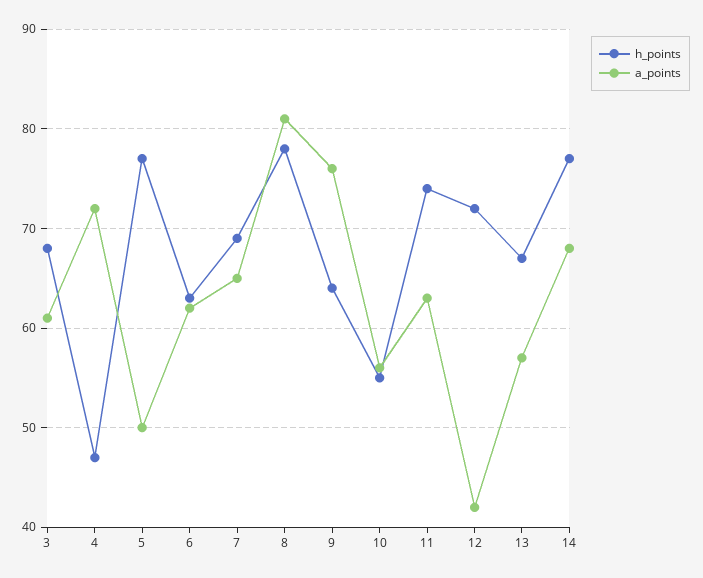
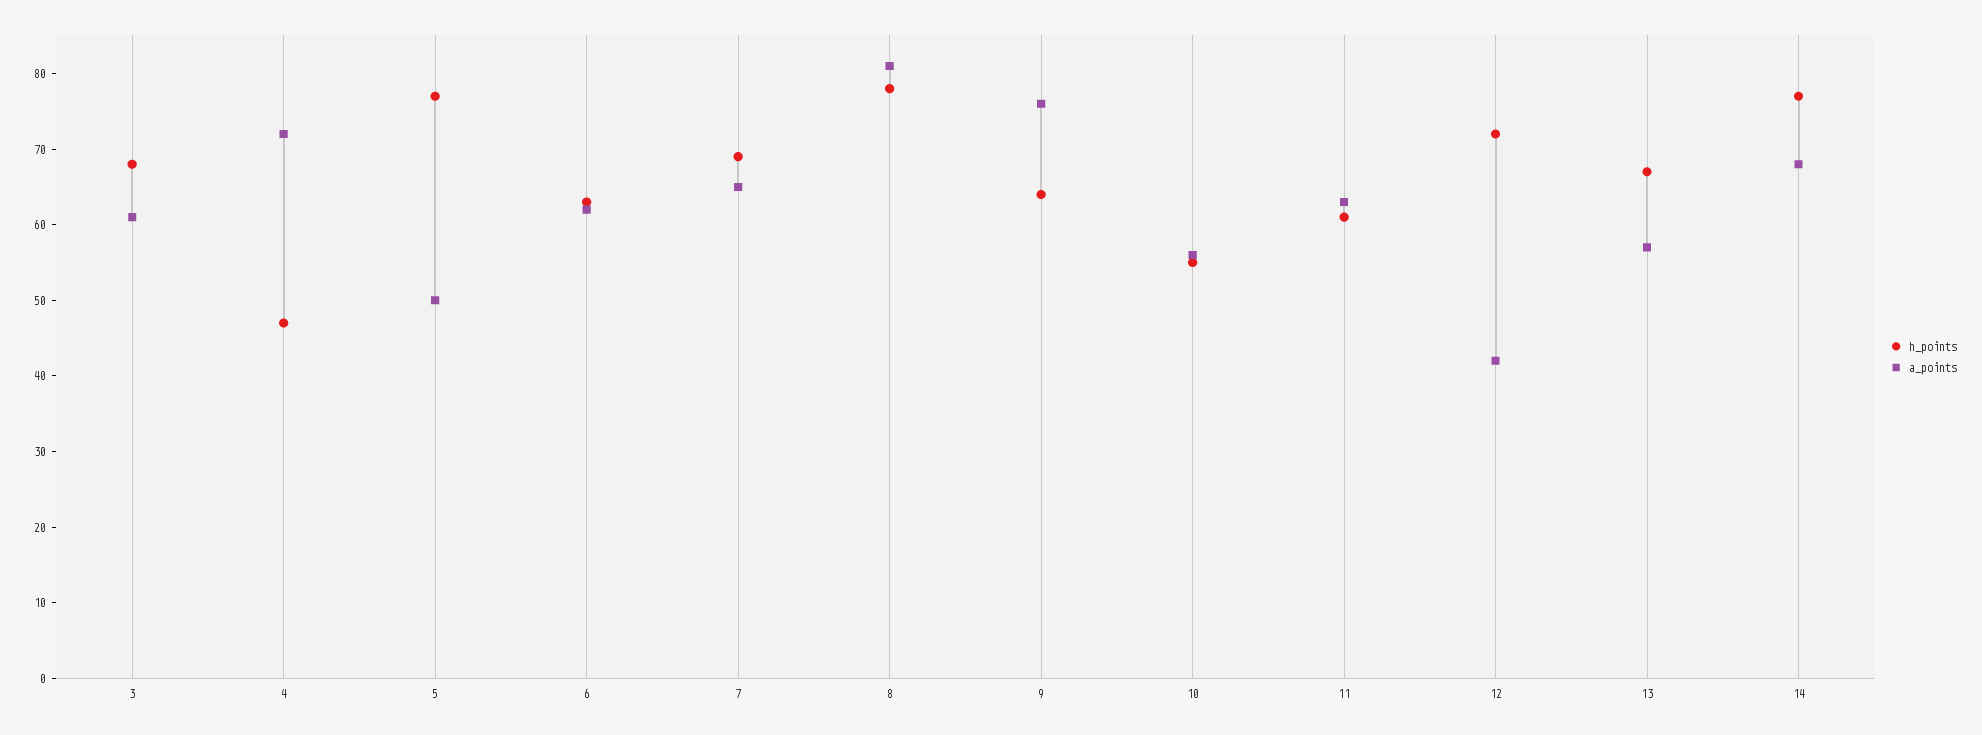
h_points, 11: 74 -> 60

